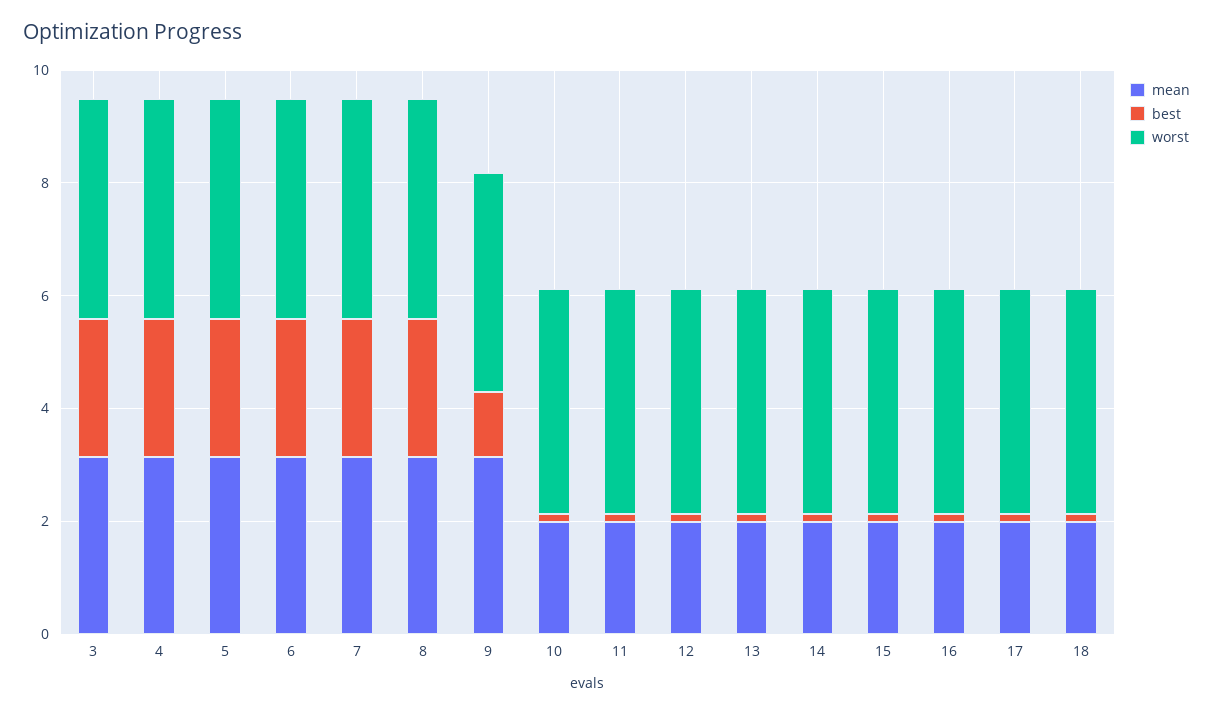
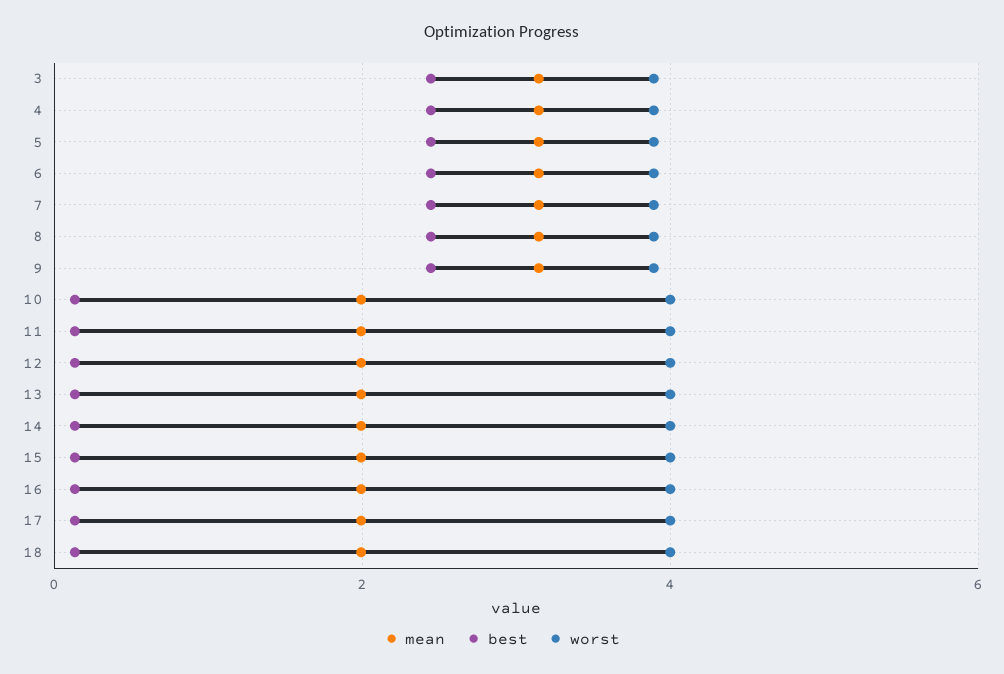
best, 9: 1 -> 2.4

